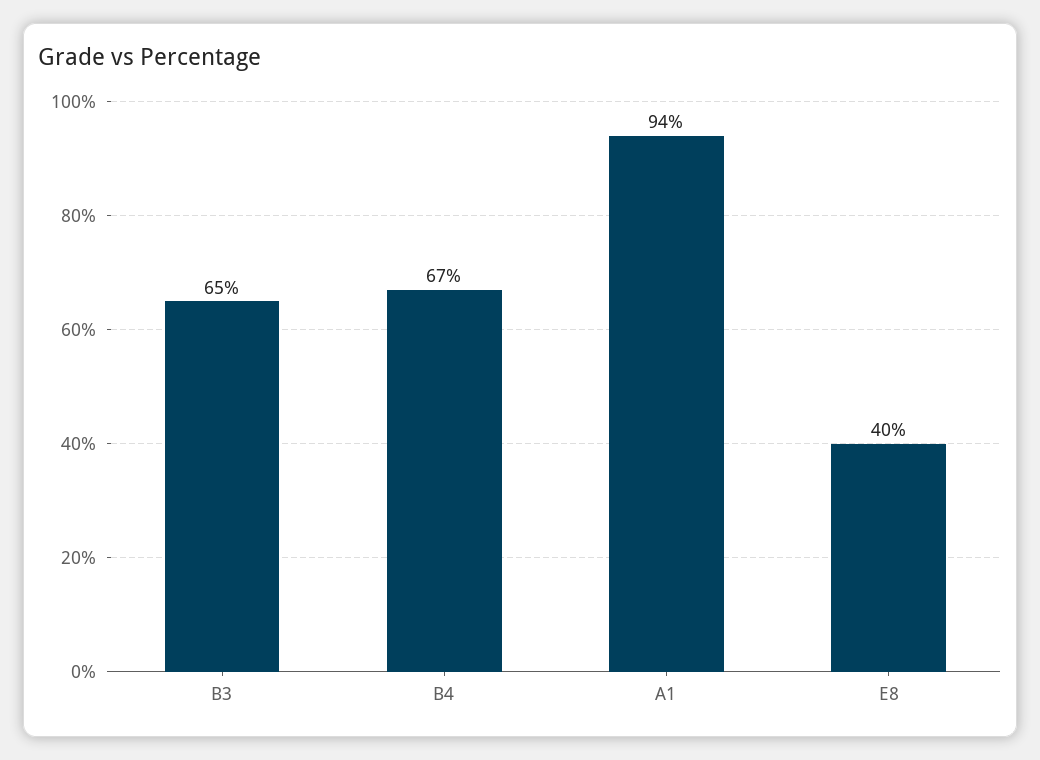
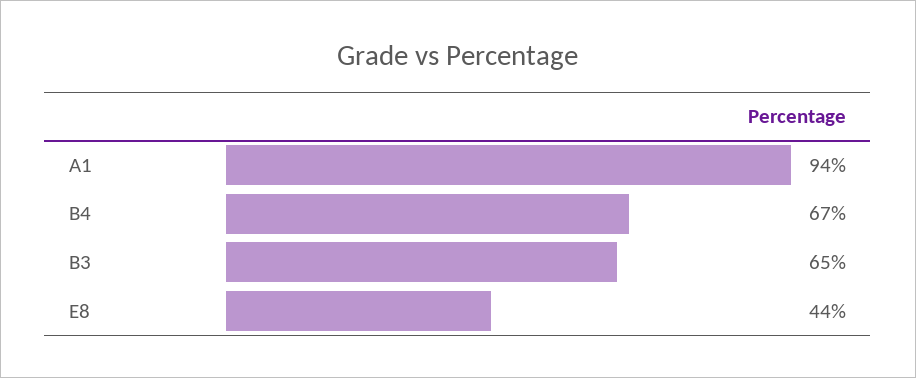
E8: 40 -> 44

